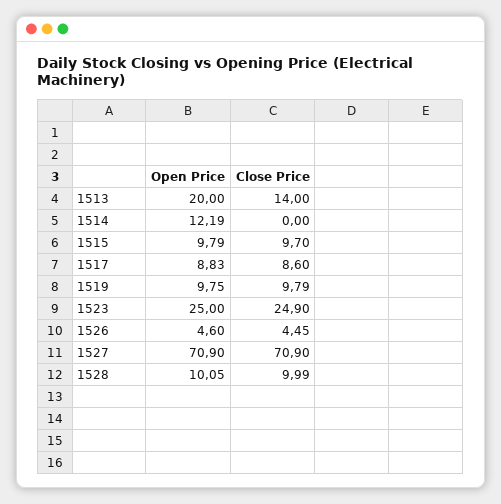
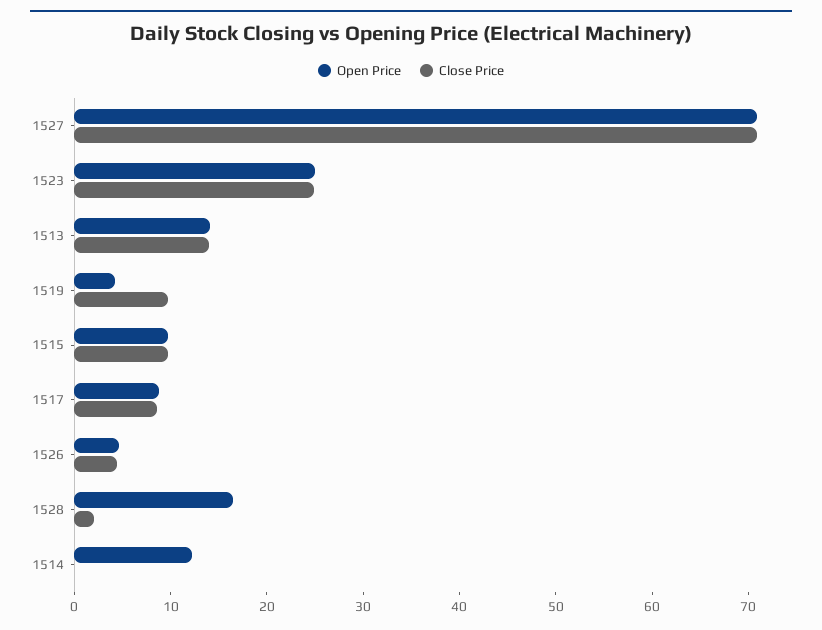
Open Price, 1513: 20 -> 14
Open Price, 1519: 9.75 -> 4
Open Price, 1528: 10.05 -> 16
Close Price, 1528: 9.99 -> 2

